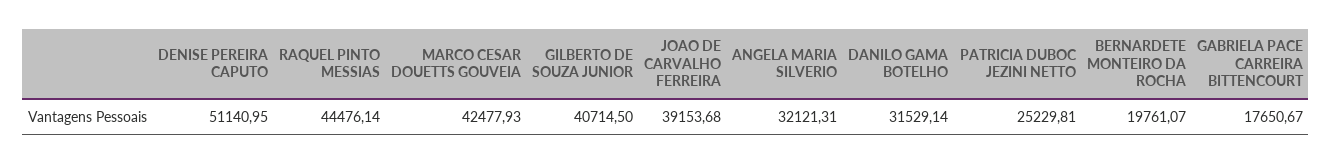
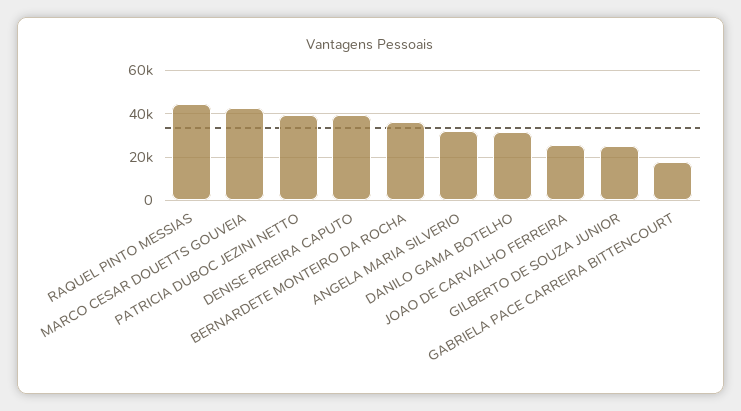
DENISE PEREIRA CAPUTO: 51140.95 -> 40000
GILBERTO DE SOUZA JUNIOR: 40714.5 -> 25000
JOAO DE CARVALHO FERREIRA: 39153.68 -> 25000
PATRICIA DUBOC JEZINI NETTO: 25229.81 -> 40000
BERNARDETE MONTEIRO DA ROCHA: 19761.07 -> 35000

